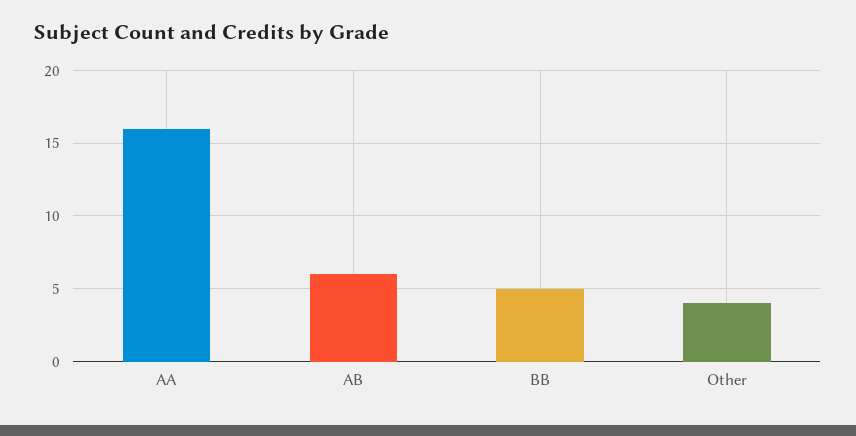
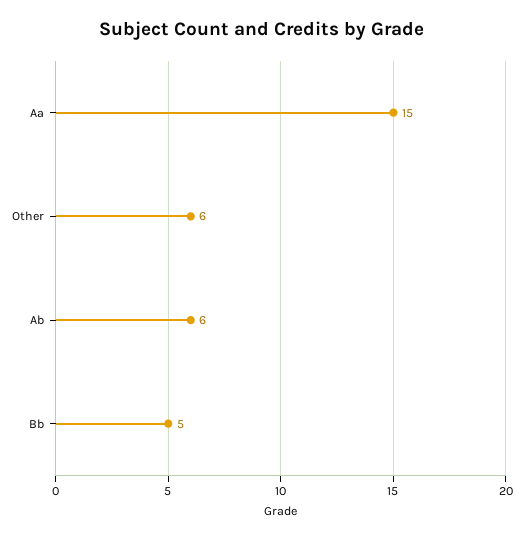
AA: 16 -> 15
Other: 4 -> 6

